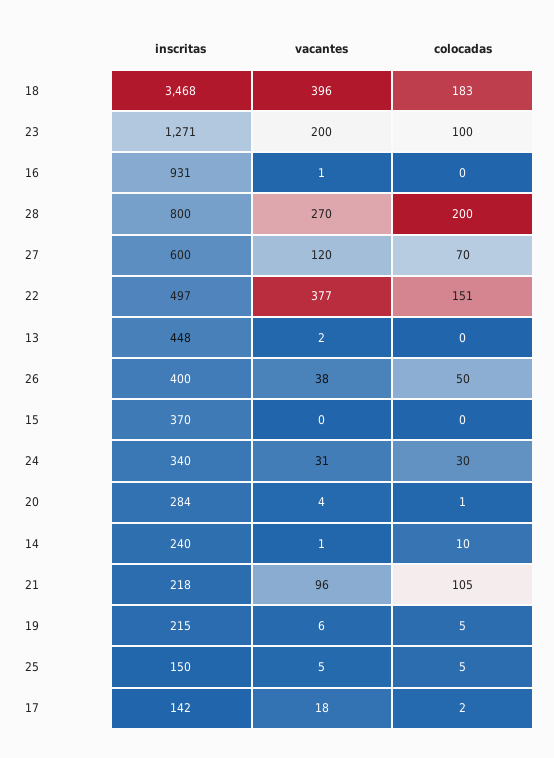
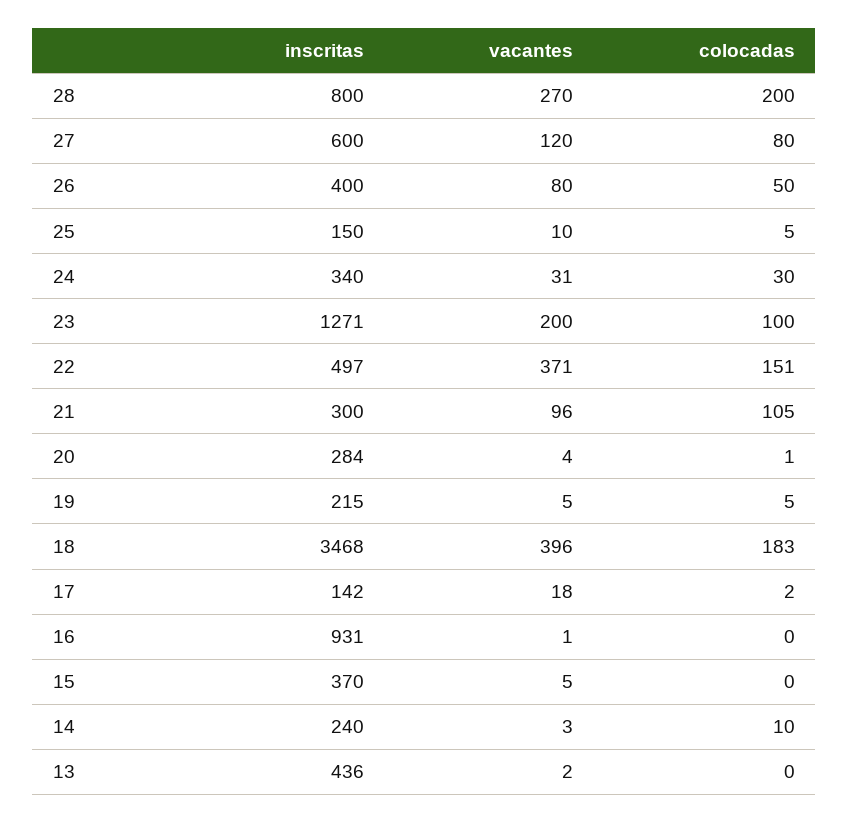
colocadas, 27: 70 -> 80
vacantes, 22: 377 -> 371
inscritas, 13: 448 -> 436
vacantes, 26: 38 -> 80
vacantes, 15: 0 -> 5
vacantes, 14: 1 -> 3
inscritas, 21: 218 -> 300
vacantes, 19: 6 -> 5
vacantes, 25: 5 -> 10

